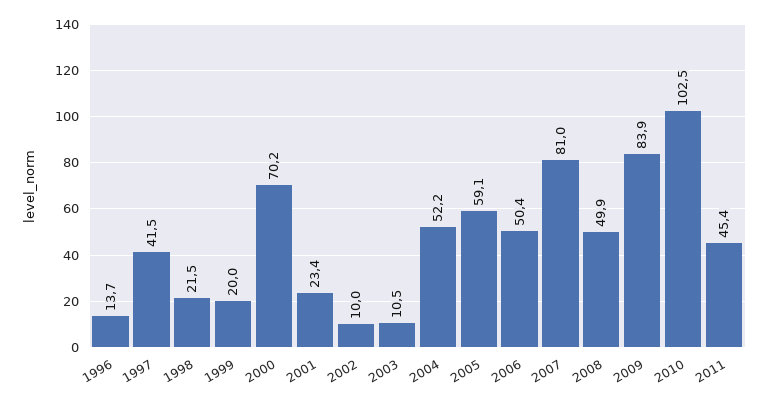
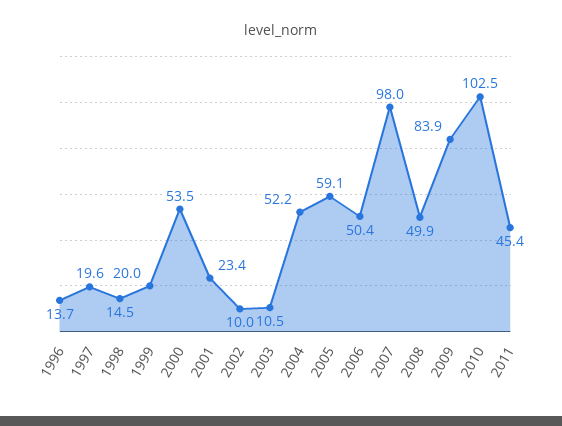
1997: 41.5 -> 19.6
1998: 21.5 -> 14.5
2000: 70.2 -> 53.5
2007: 81 -> 98

